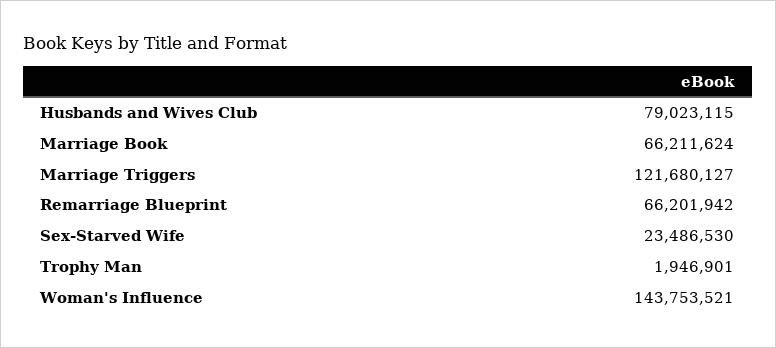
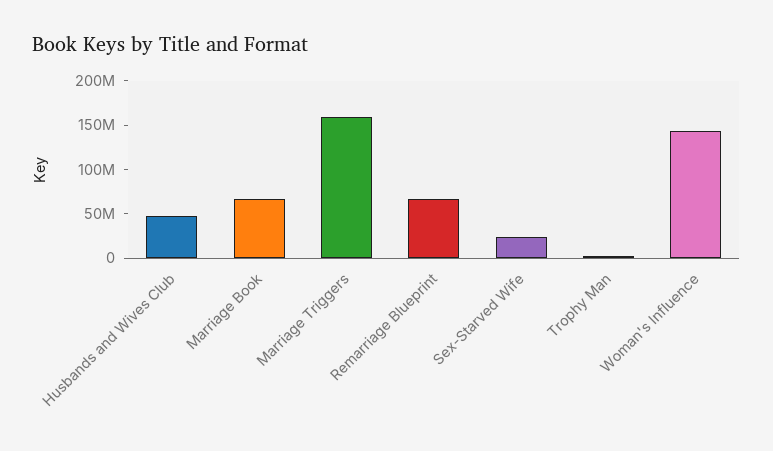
Husbands and Wives Club: 79023115 -> 50000000
Marriage Triggers: 121680127 -> 160000000

